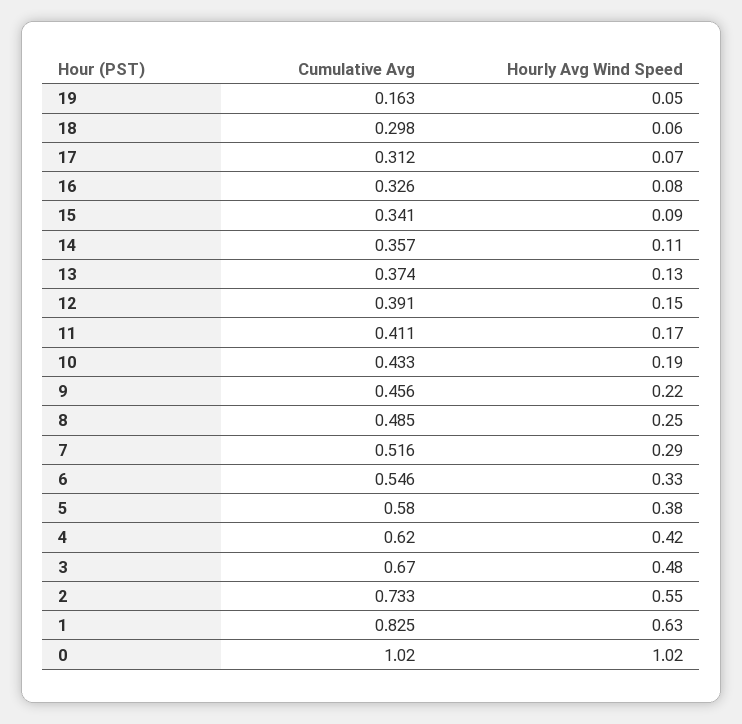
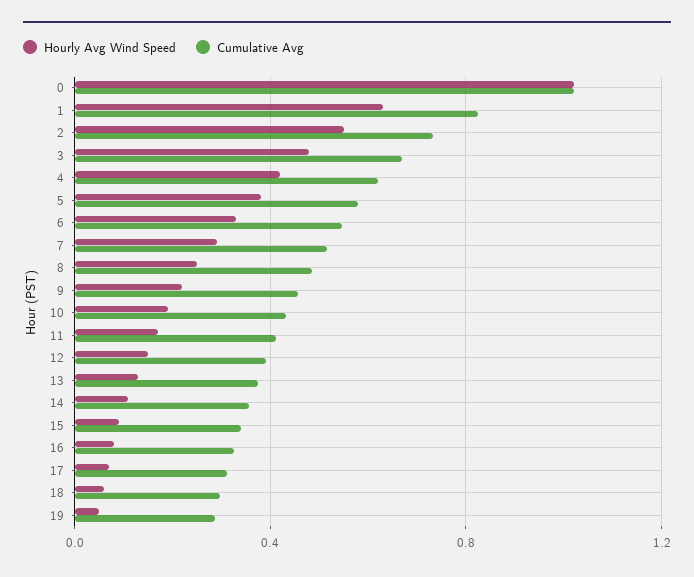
Cumulative Avg, 19: 0.163 -> 0.3

